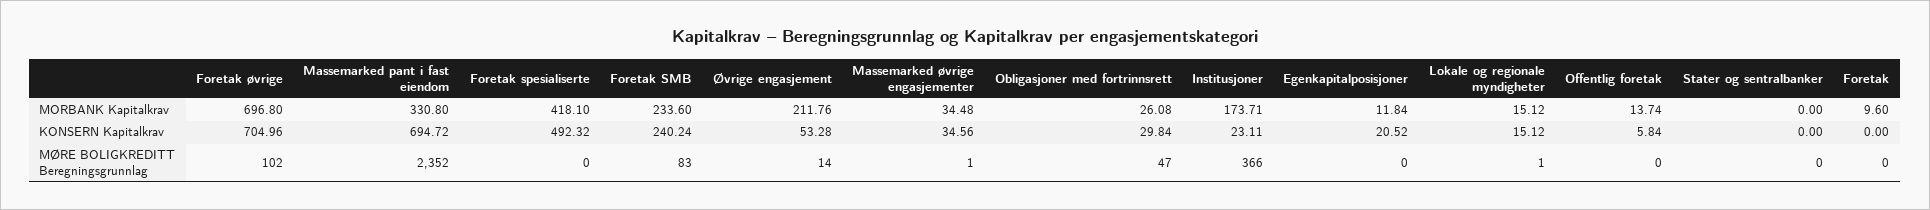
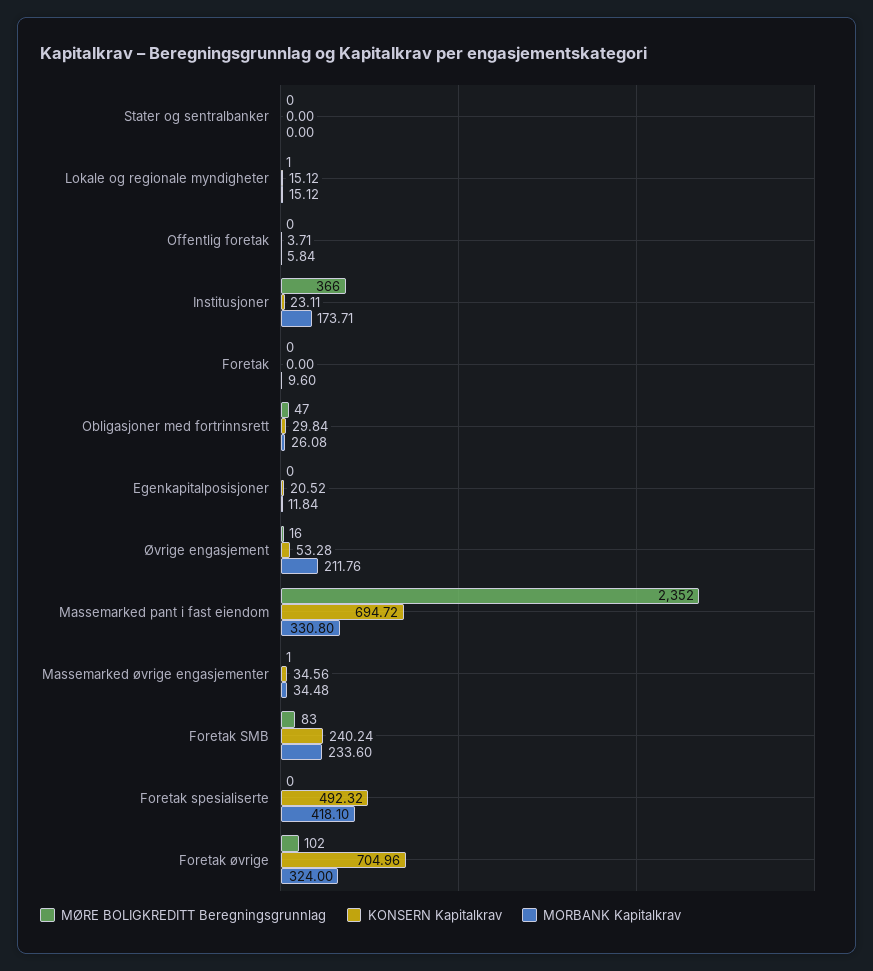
MORBANK Kapitalkrav, Foretak øvrige: 696.8 -> 324
MORBANK Kapitalkrav, Offentlig foretak: 13.74 -> 5.84
KONSERN Kapitalkrav, Offentlig foretak: 5.84 -> 3.71
MØRE BOLIGKREDITT Beregningsgrunnlag, Øvrige engasjement: 14 -> 16

